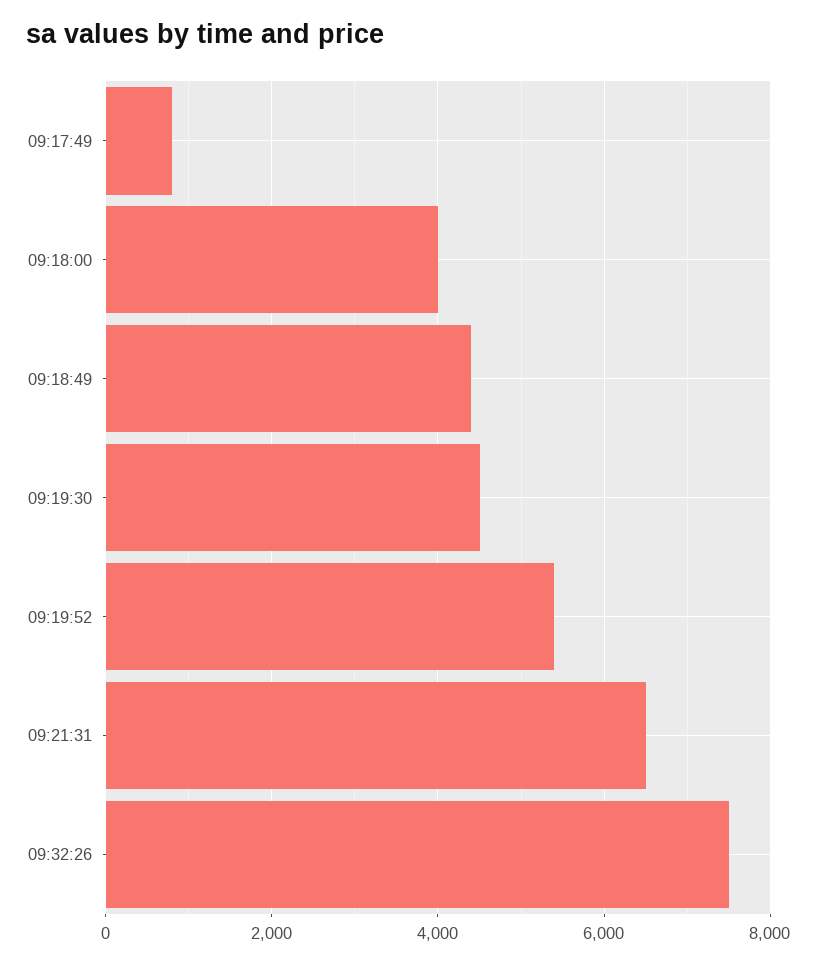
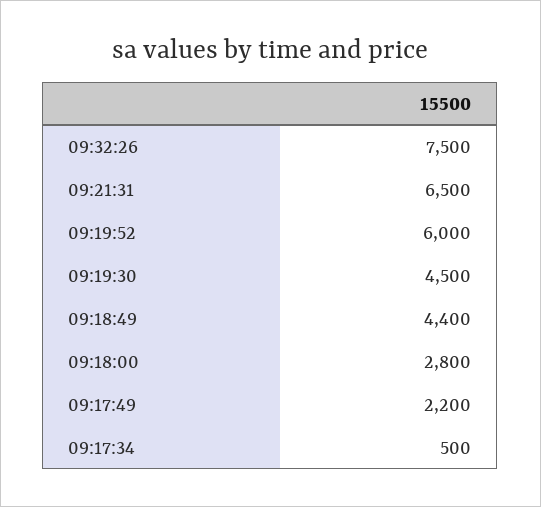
09:17:49: 800 -> 2200
09:18:00: 4000 -> 2800
09:19:52: 5400 -> 6000
09:17:34: none -> 500

